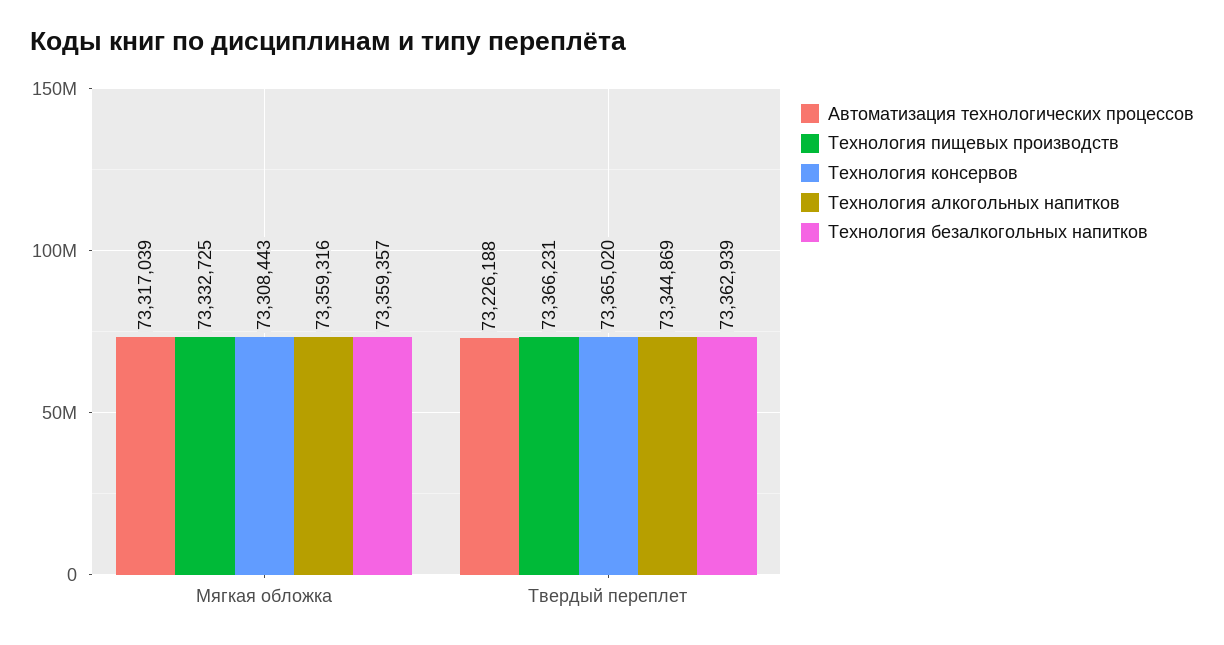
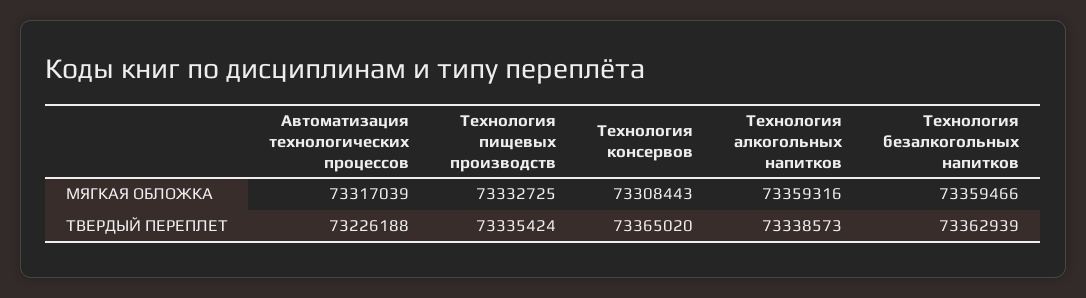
Технология безалкогольных напитков, Мягкая обложка: 73359357 -> 73359466
Технология пищевых производств, Твердый переплет: 73366231 -> 73335424
Технология алкогольных напитков, Твердый переплет: 73344869 -> 73338573

